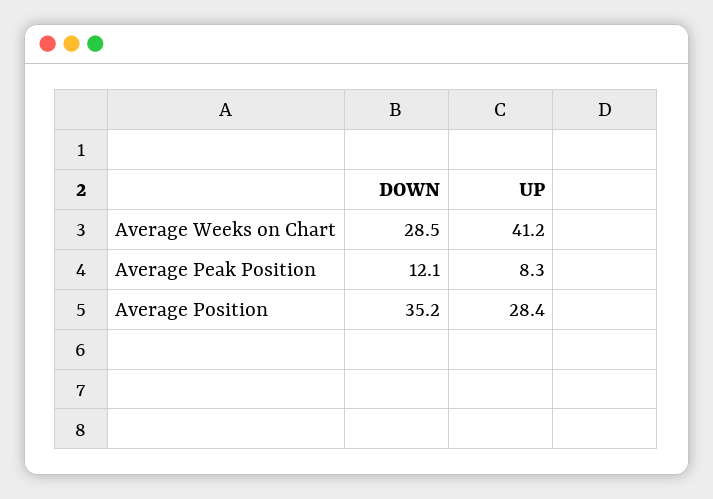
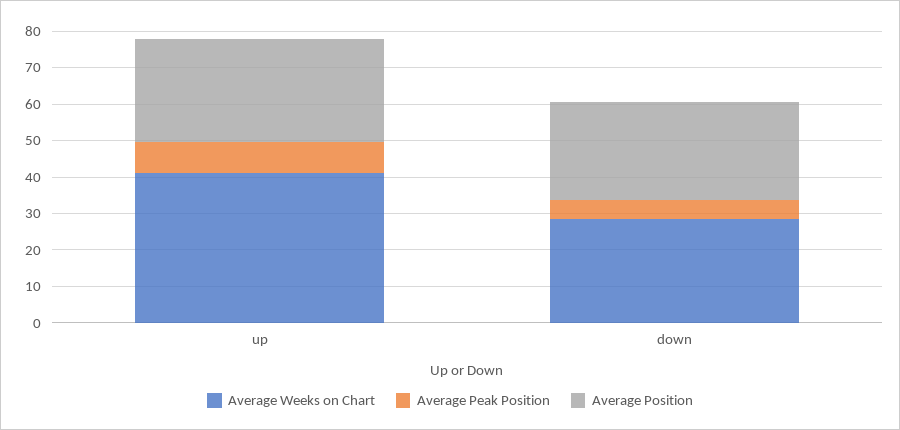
Average Peak Position, DOWN: 12.1 -> 5
Average Position, DOWN: 35.2 -> 27.5

